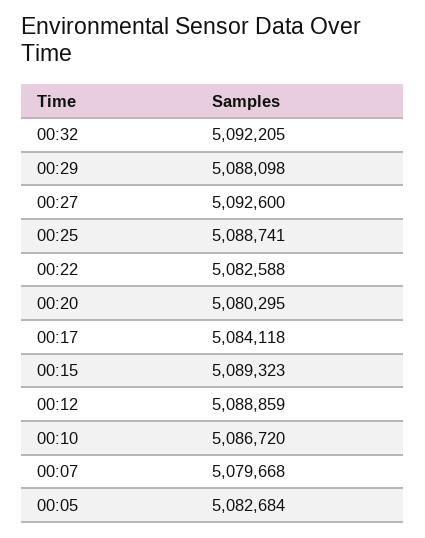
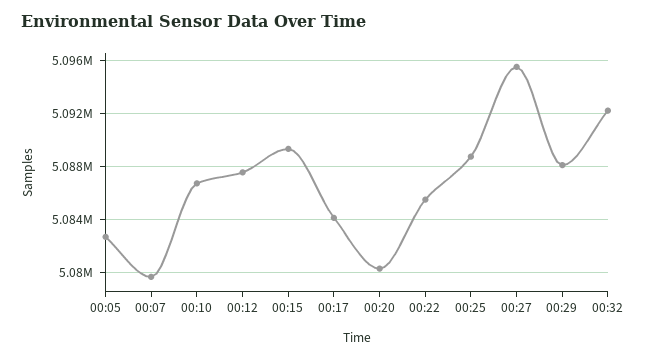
00:27: 5092600 -> 5095500
00:22: 5082588 -> 5085500
00:12: 5088859 -> 5087500

